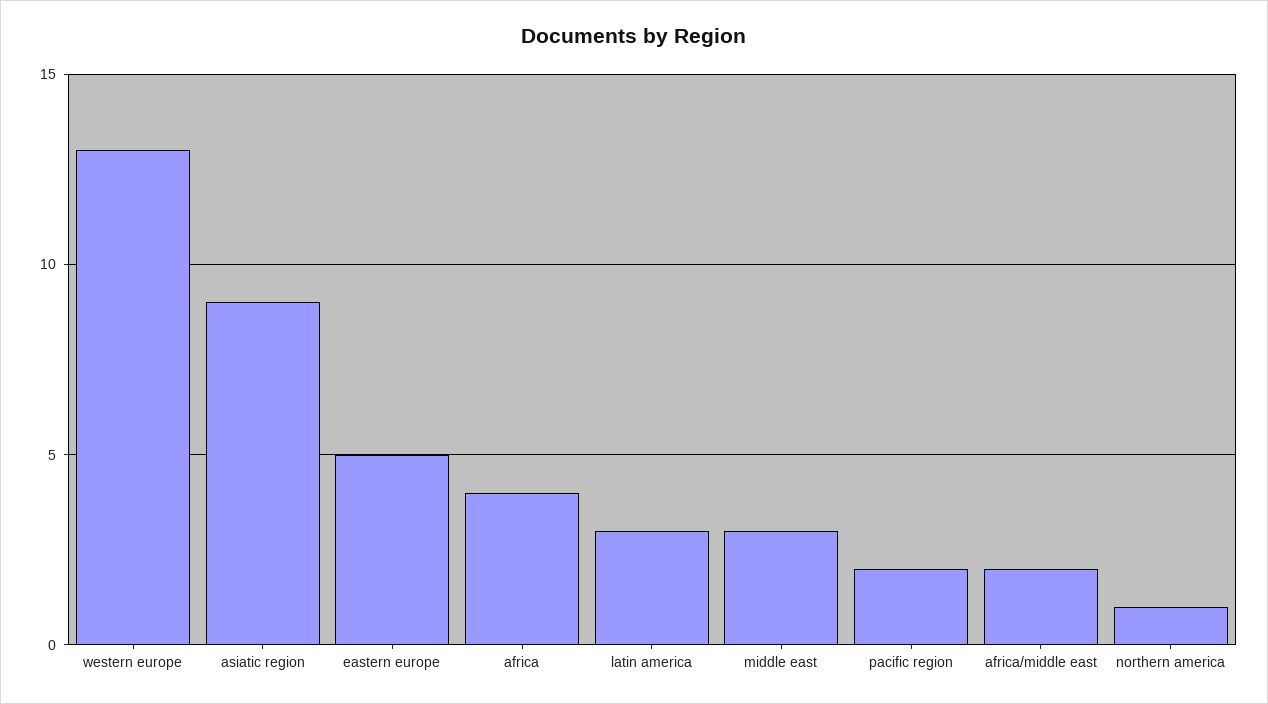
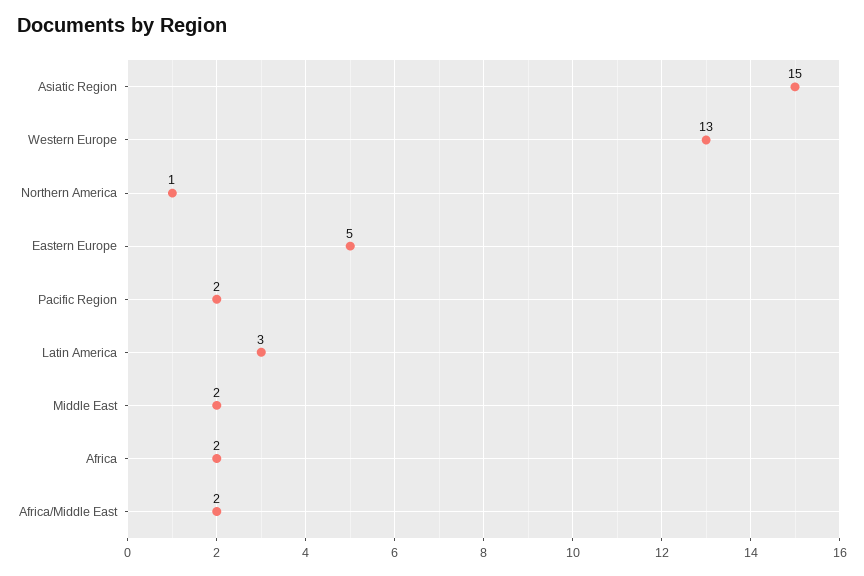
asiatic region: 9 -> 15
africa: 4 -> 2
middle east: 3 -> 2

